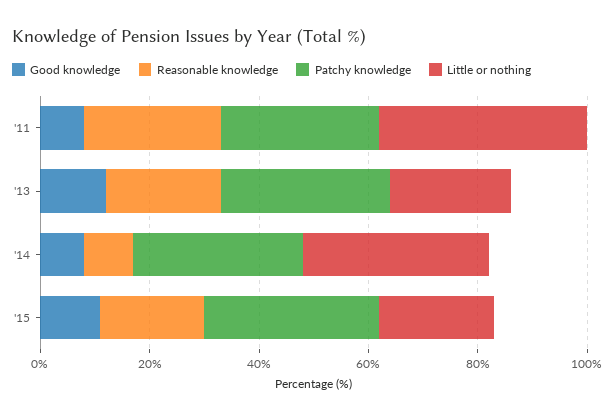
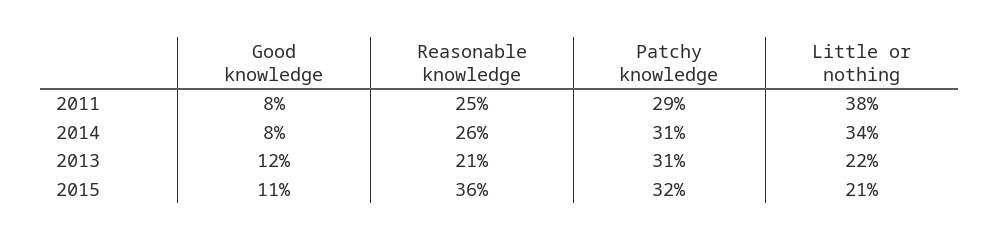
Reasonable knowledge, '14: 10 -> 26
Reasonable knowledge, '15: 20 -> 36

